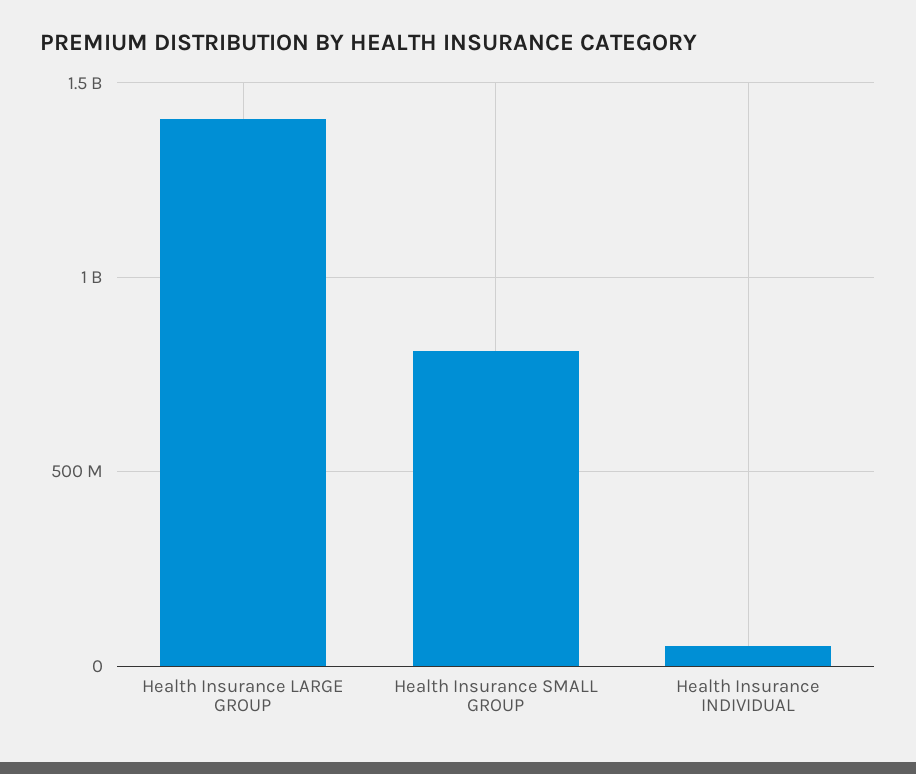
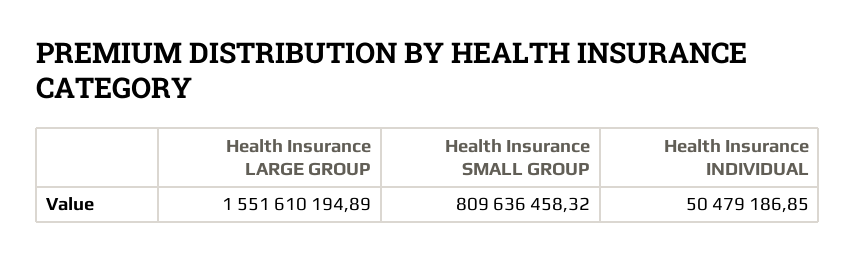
Health Insurance LARGE GROUP: 1400000000 -> 1551610194.89

